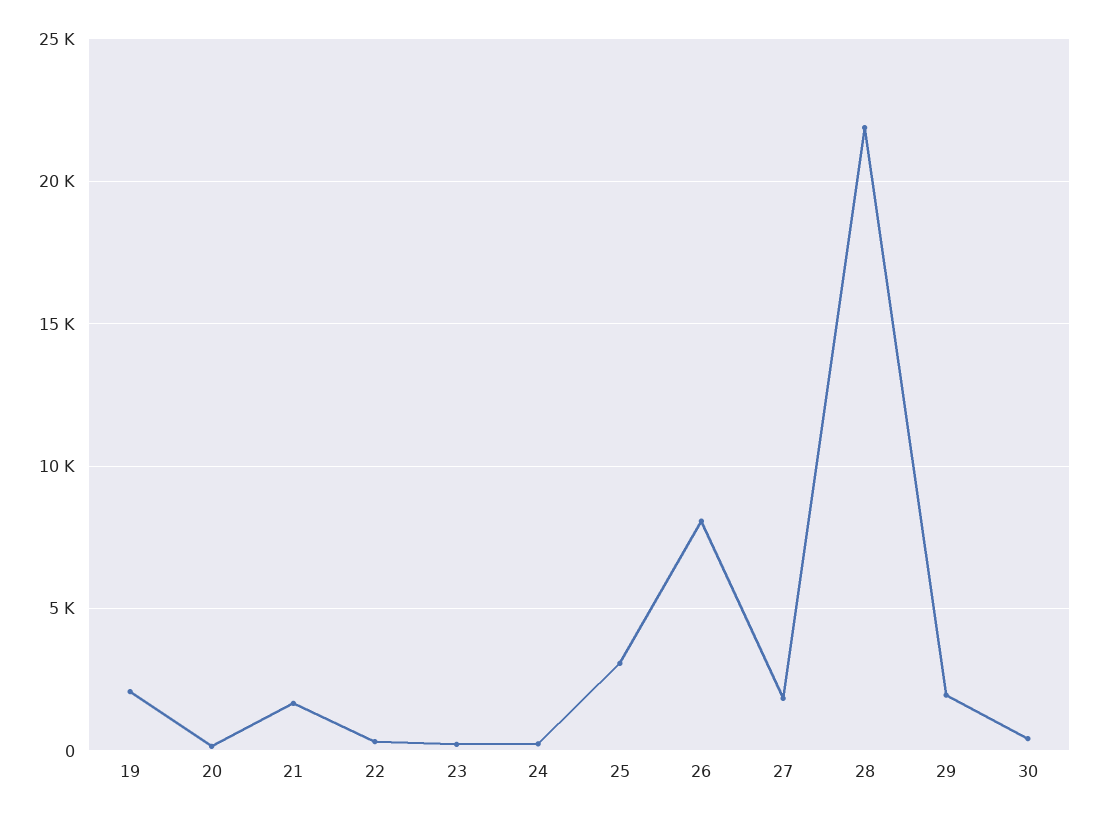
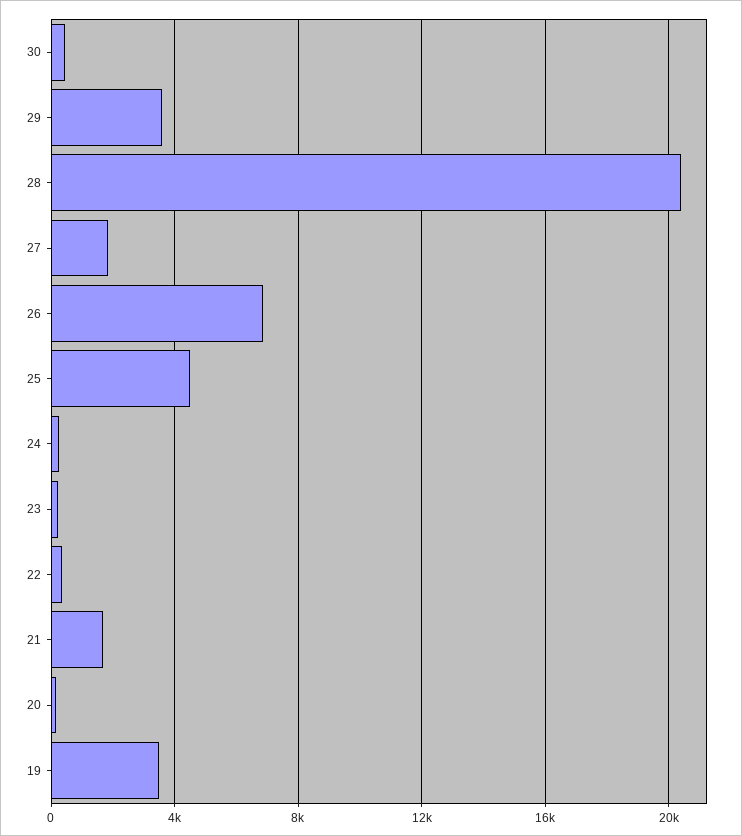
19: 2000 -> 3500
25: 3000 -> 4500
26: 8000 -> 7000
28: 22000 -> 20500
29: 2000 -> 3500

